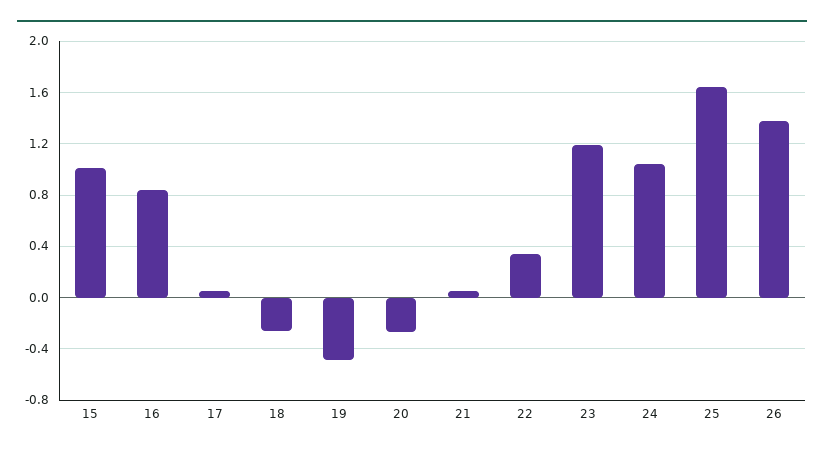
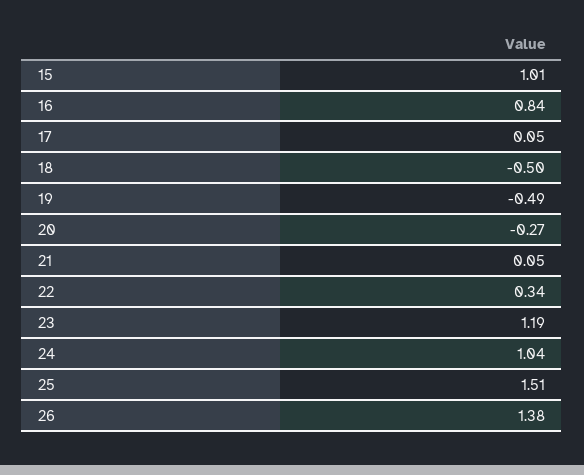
18: -0.25 -> -0.5
25: 1.65 -> 1.51

